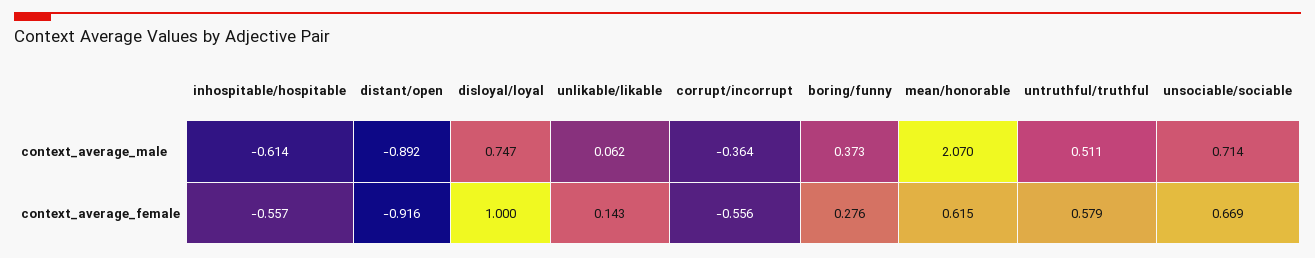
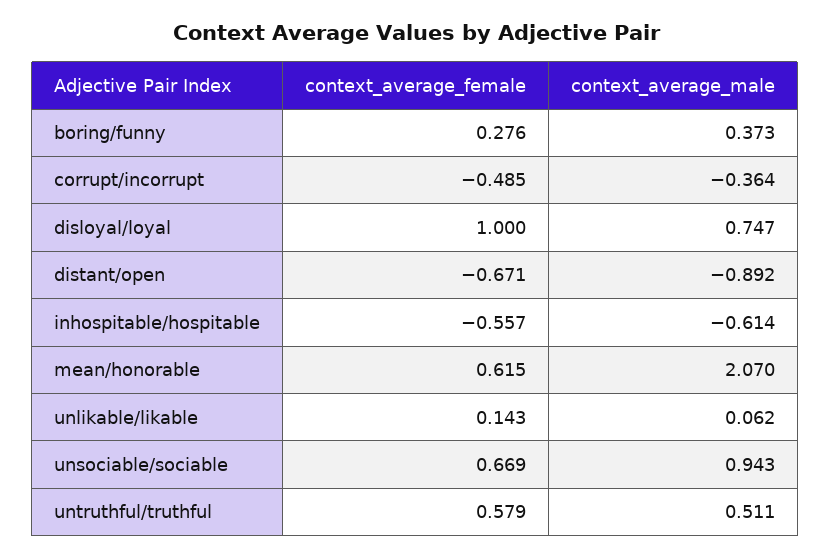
unsociable/sociable, context_average_male: 0.714 -> 0.943
distant/open, context_average_female: -0.916 -> -0.671
corrupt/incorrupt, context_average_female: -0.556 -> -0.485

